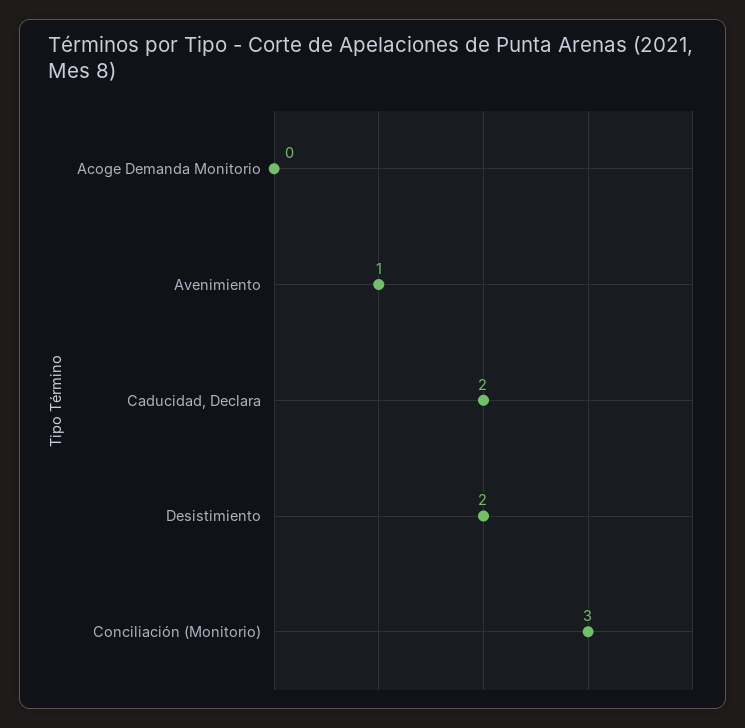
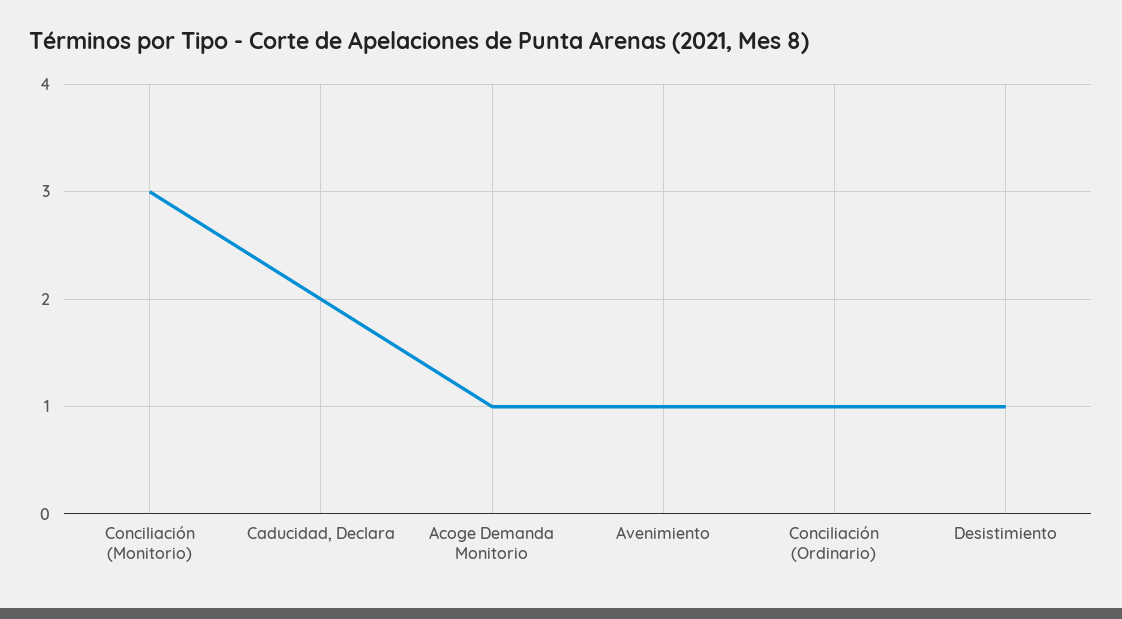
Acoge Demanda Monitorio: 0 -> 1
Desistimiento: 2 -> 1
Conciliación (Ordinario): none -> 1

